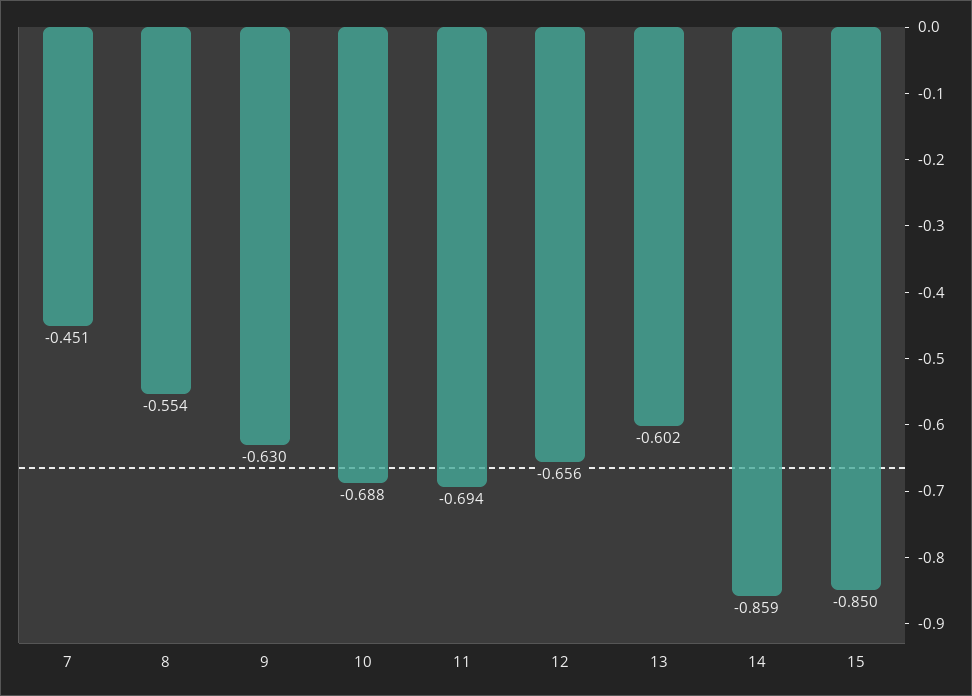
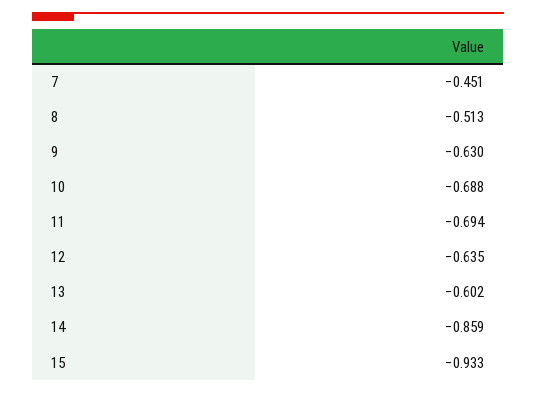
8: -0.554 -> -0.513
12: -0.656 -> -0.635
15: -0.85 -> -0.933

